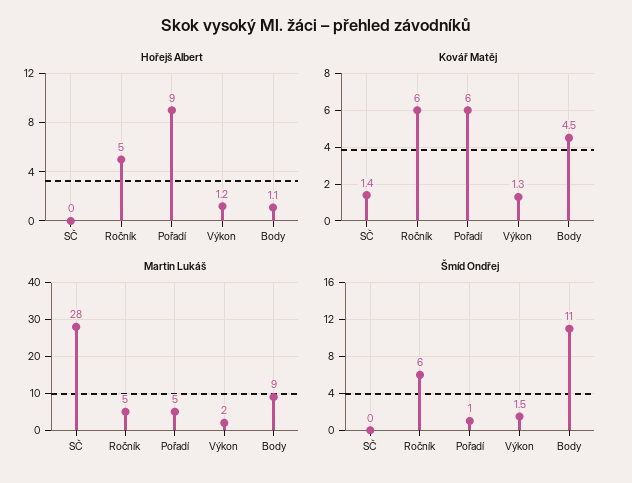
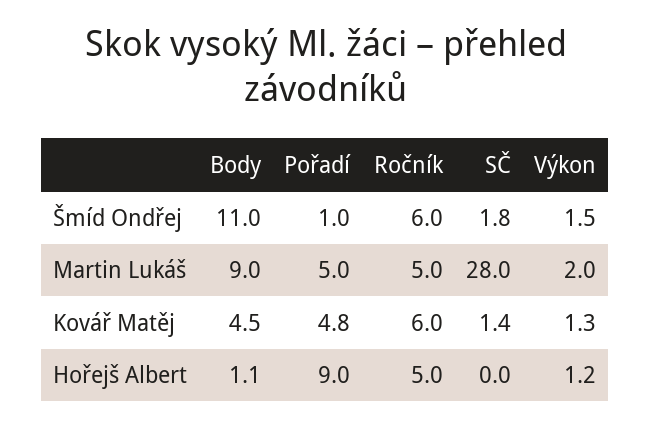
Kovář Matěj, Pořadí: 6 -> 4.8
Šmíd Ondřej, SČ: 0 -> 1.8

